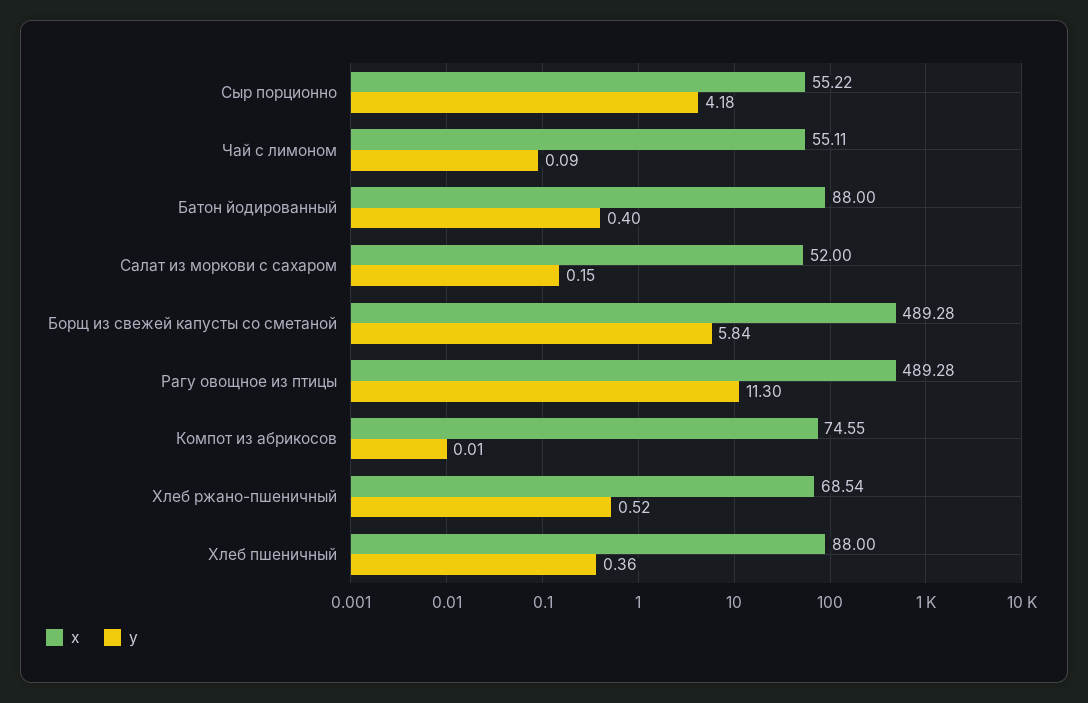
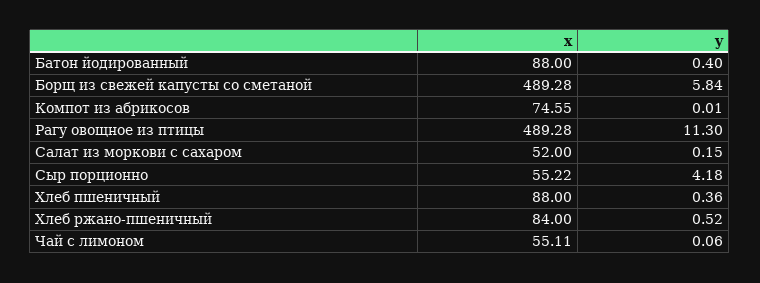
y, Чай с лимоном: 0.09 -> 0.06
x, Хлеб ржано-пшеничный: 68.54 -> 84

